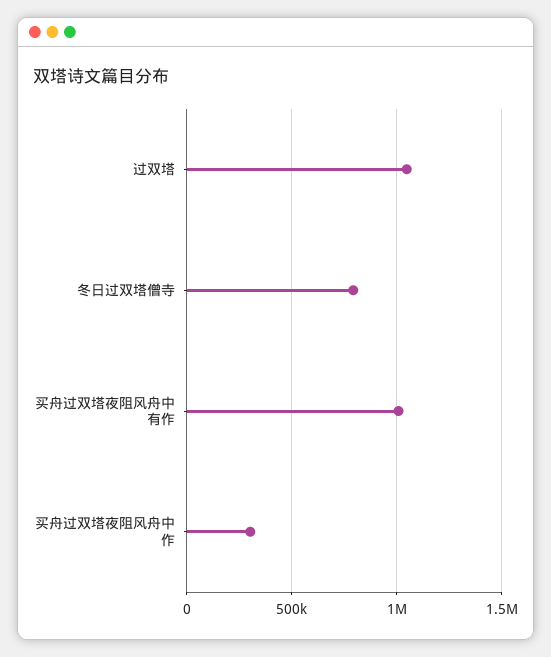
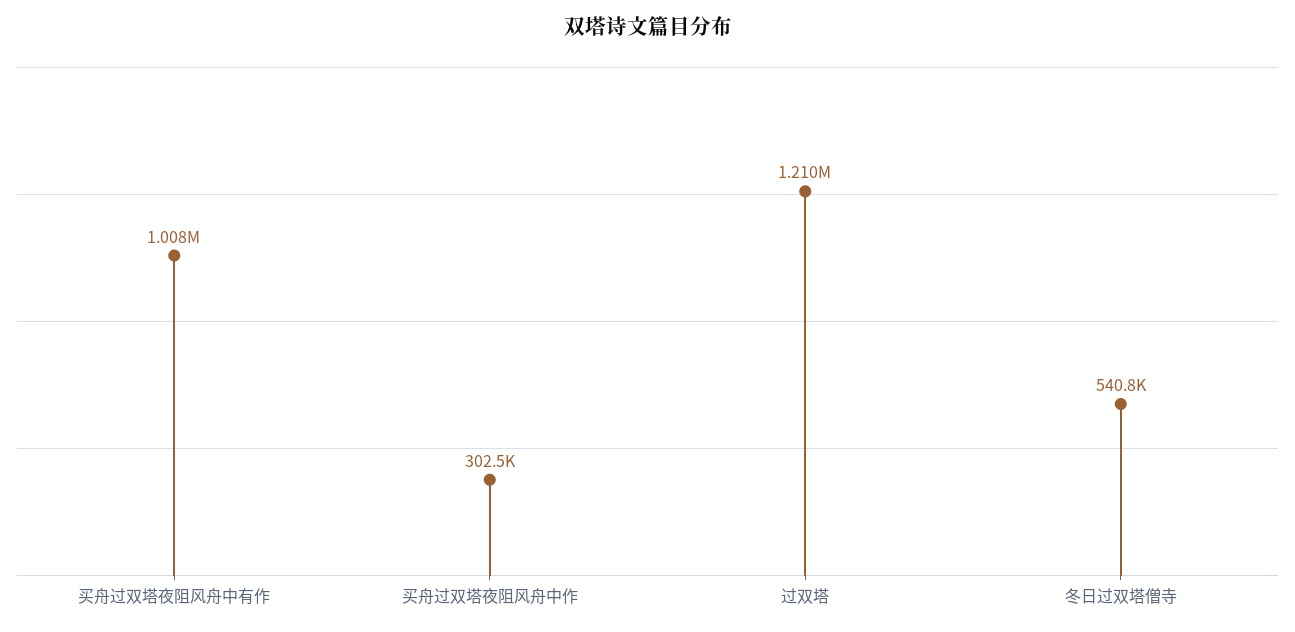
过双塔: 1050000 -> 1210000
冬日过双塔僧寺: 800000 -> 540800

